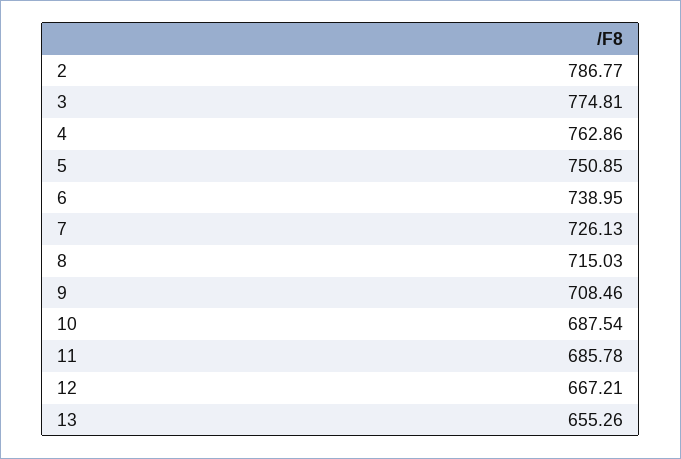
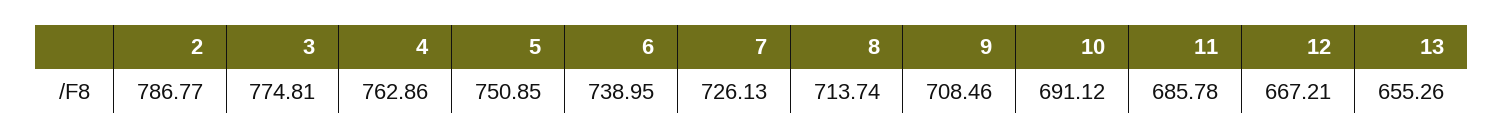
8: 715.03 -> 713.74
10: 687.54 -> 691.12

